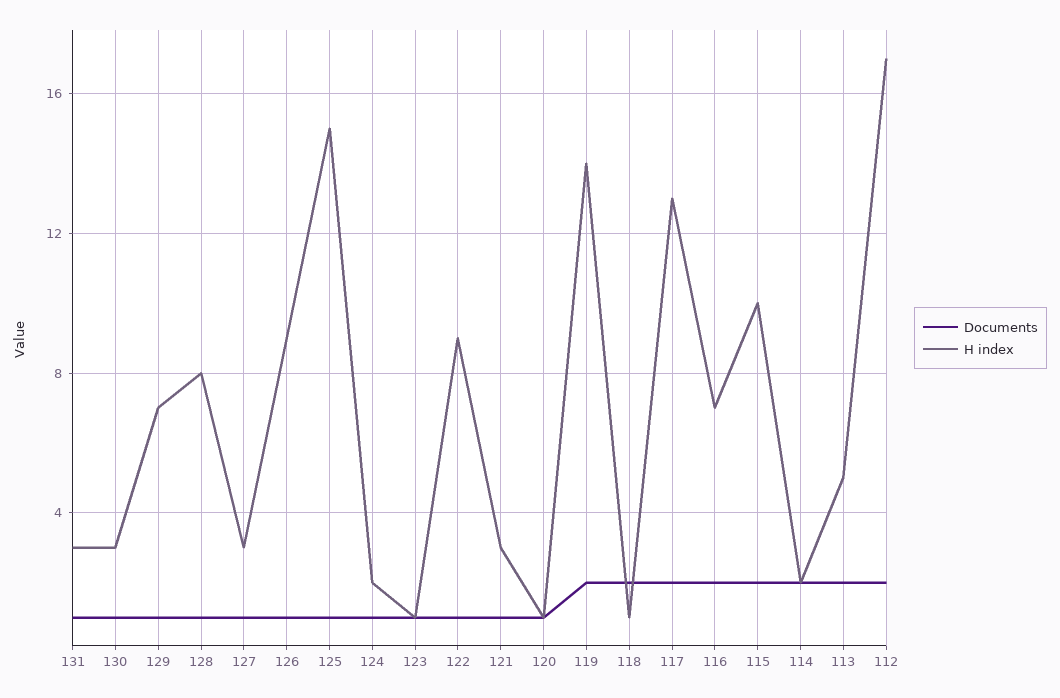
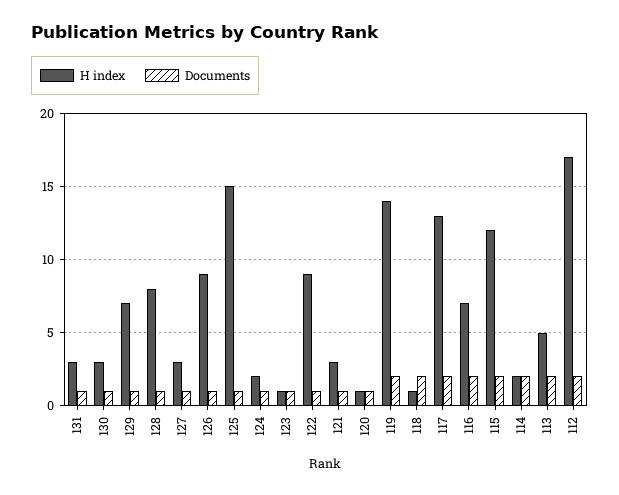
H index, 115: 10 -> 12

